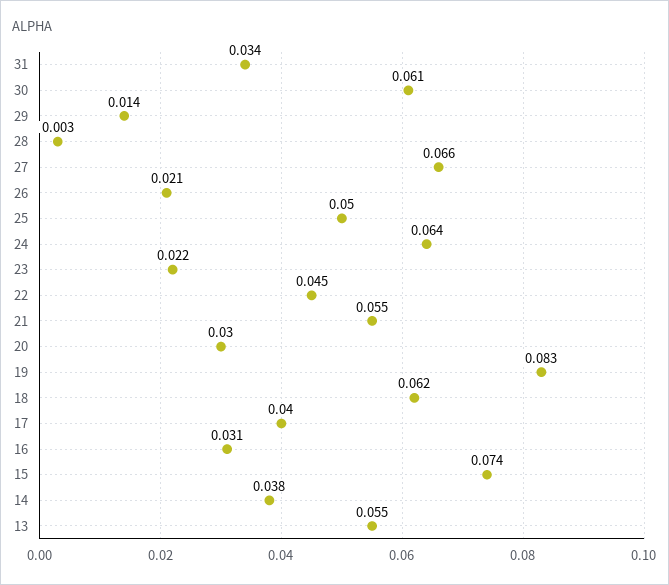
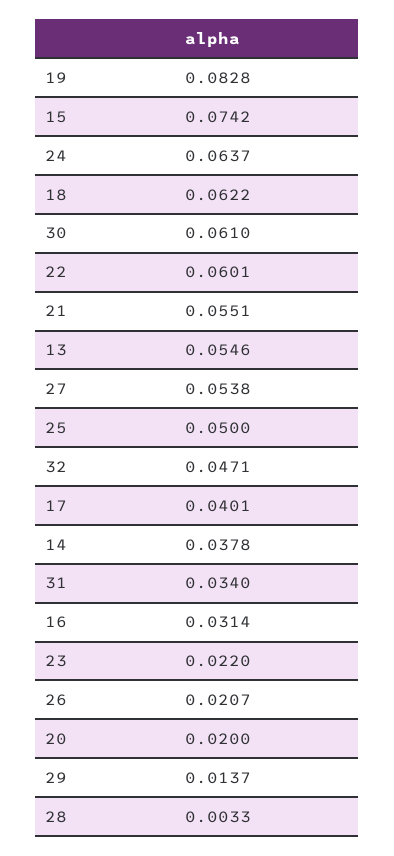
27: 0.066 -> 0.0538
22: 0.045 -> 0.0601
20: 0.03 -> 0.02
32: none -> 0.0471

